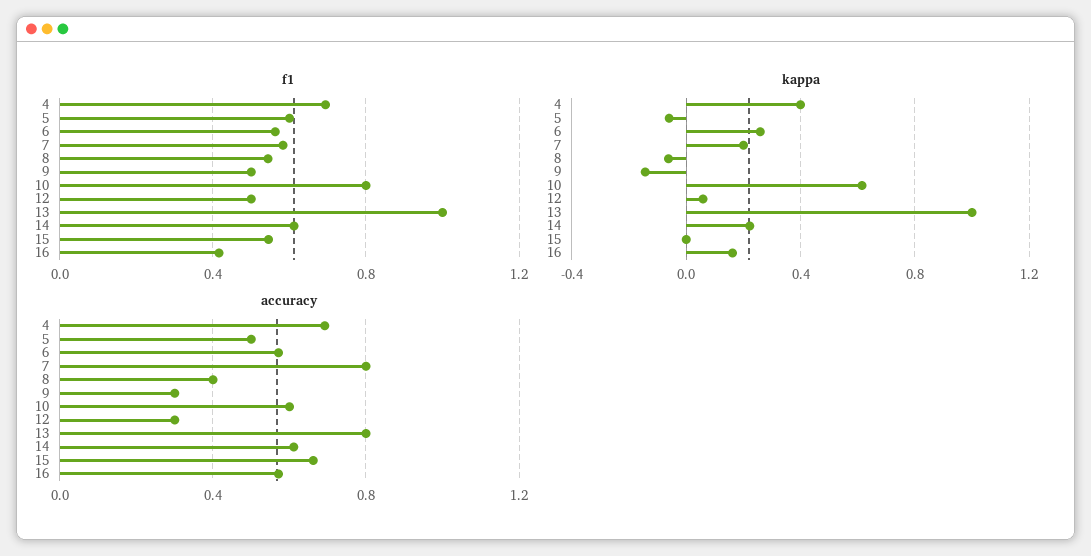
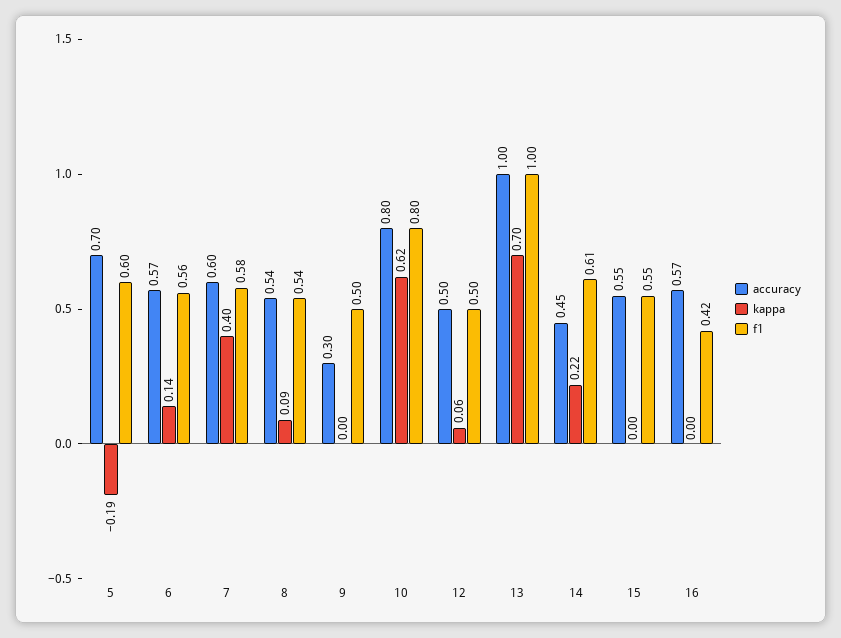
f1, 4: 0.7 -> none
kappa, 4: 0.4 -> none
kappa, 5: -0.05 -> -0.19
kappa, 6: 0.25 -> 0.14
kappa, 7: 0.2 -> 0.4
kappa, 8: -0.05 -> 0.09
kappa, 9: -0.15 -> 0
kappa, 13: 1 -> 0.7
kappa, 16: 0.15 -> 0
accuracy, 4: 0.7 -> none
accuracy, 5: 0.5 -> 0.7
accuracy, 7: 0.8 -> 0.6
accuracy, 8: 0.4 -> 0.54
accuracy, 10: 0.6 -> 0.8
accuracy, 12: 0.3 -> 0.5
accuracy, 13: 0.8 -> 1
accuracy, 14: 0.6 -> 0.45
accuracy, 15: 0.65 -> 0.55

